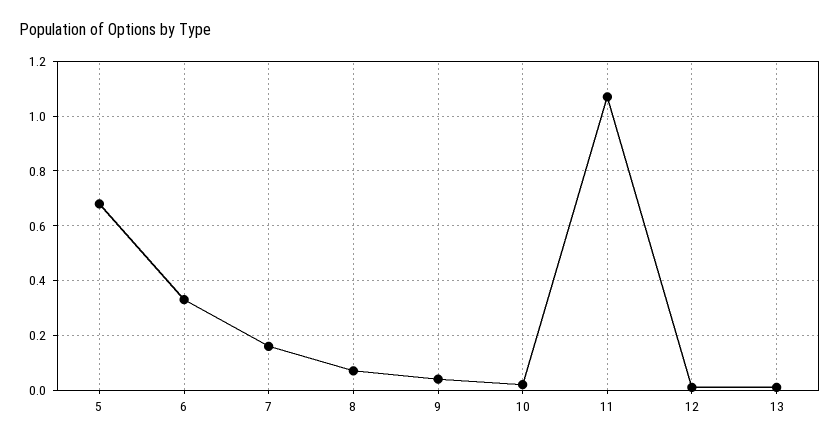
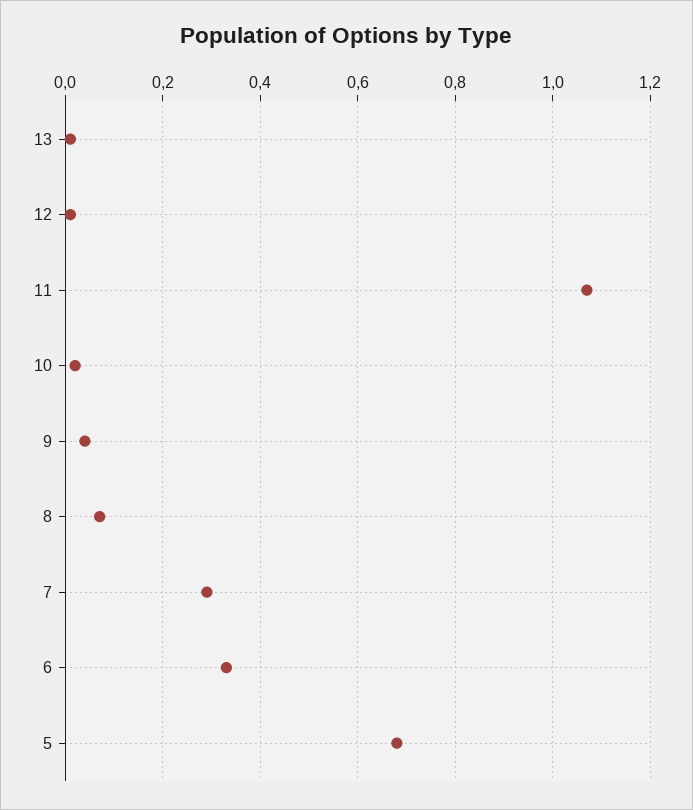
7: 0.15 -> 0.3

